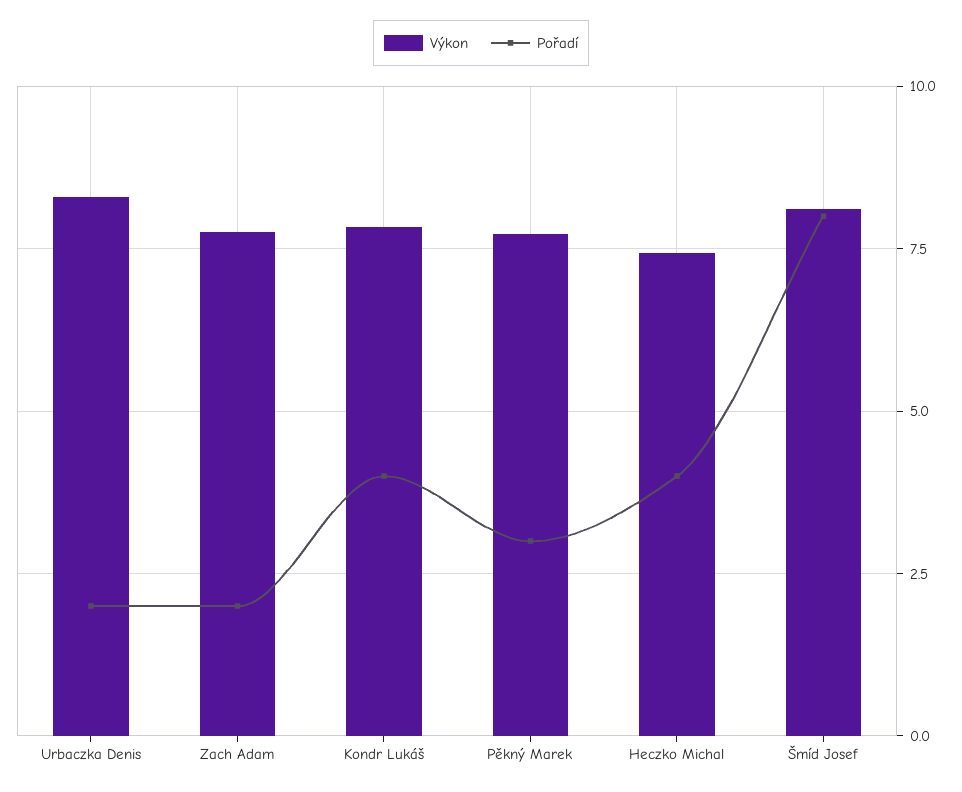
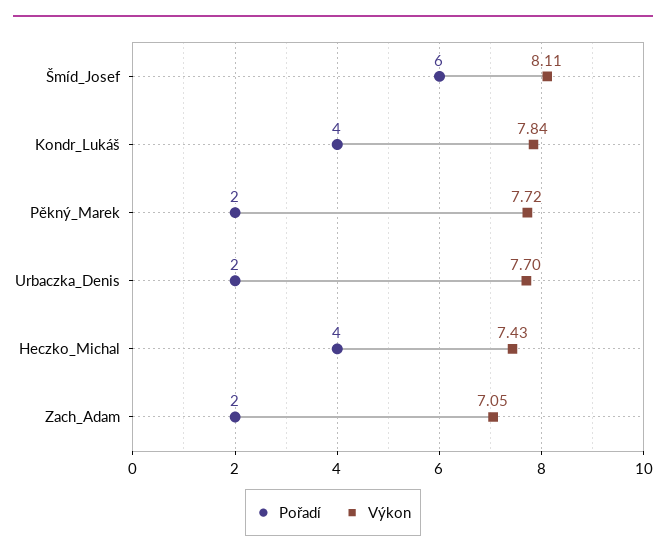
Výkon, Urbaczka Denis: 8.25 -> 7.7
Výkon, Zach Adam: 7.75 -> 7.05
Pořadí, Pěkný Marek: 3 -> 2
Pořadí, Šmíd Josef: 8 -> 6

